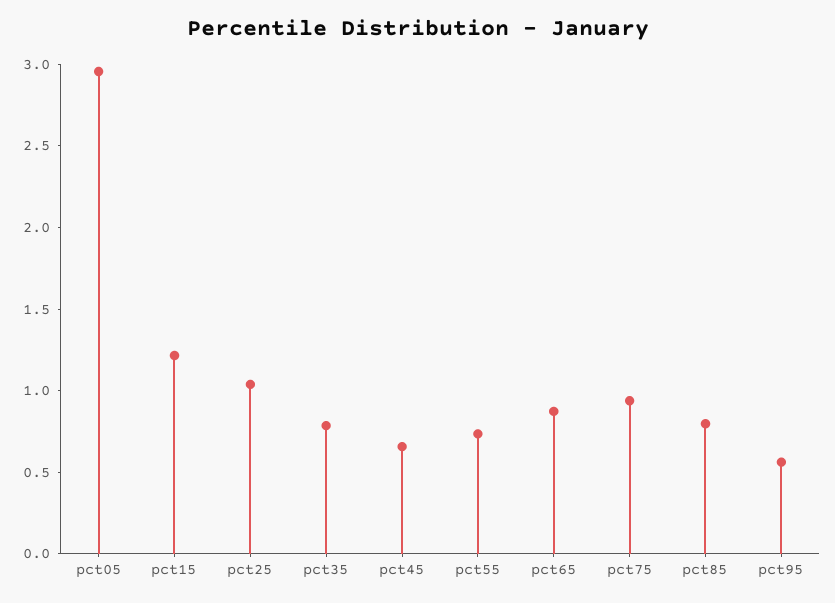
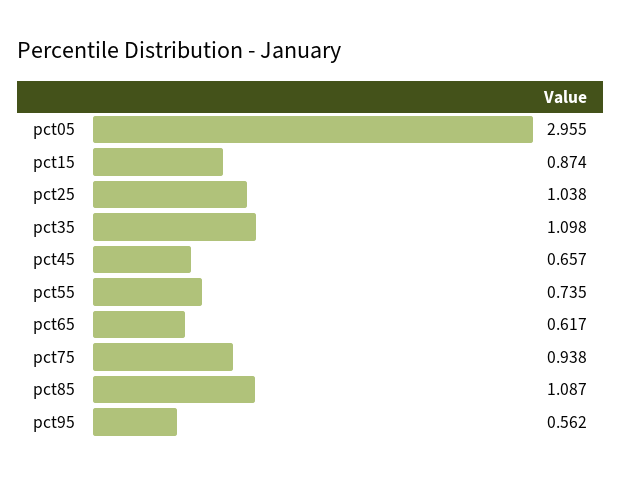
pct15: 1.2 -> 0.874
pct35: 0.8 -> 1.098
pct65: 0.9 -> 0.617
pct85: 0.8 -> 1.087

